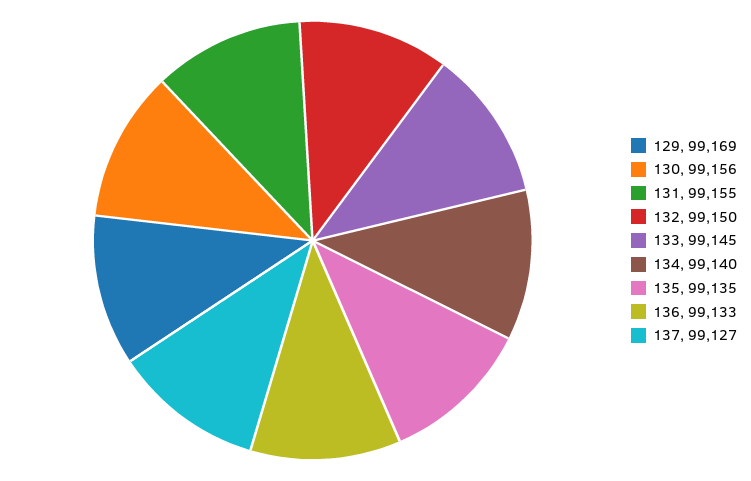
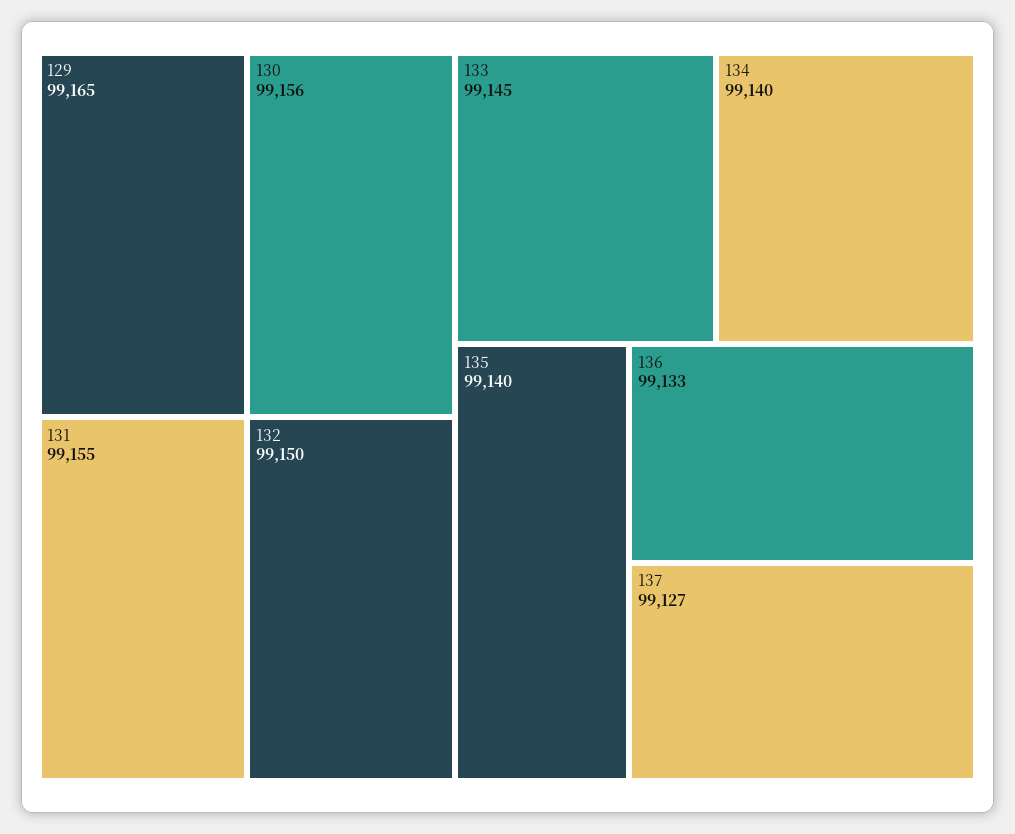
129: 99169 -> 99165
135: 99135 -> 99140

